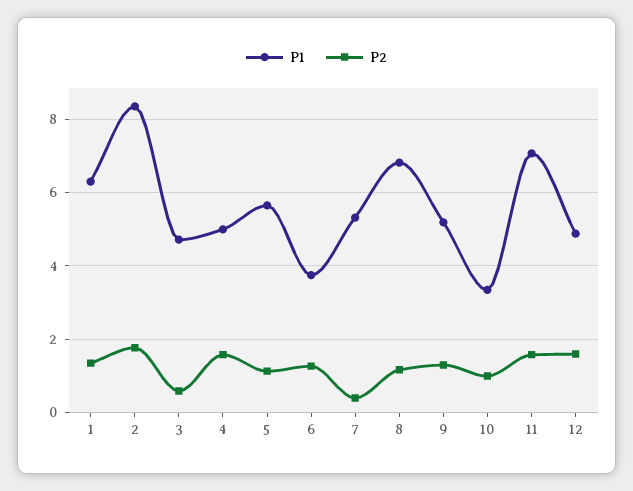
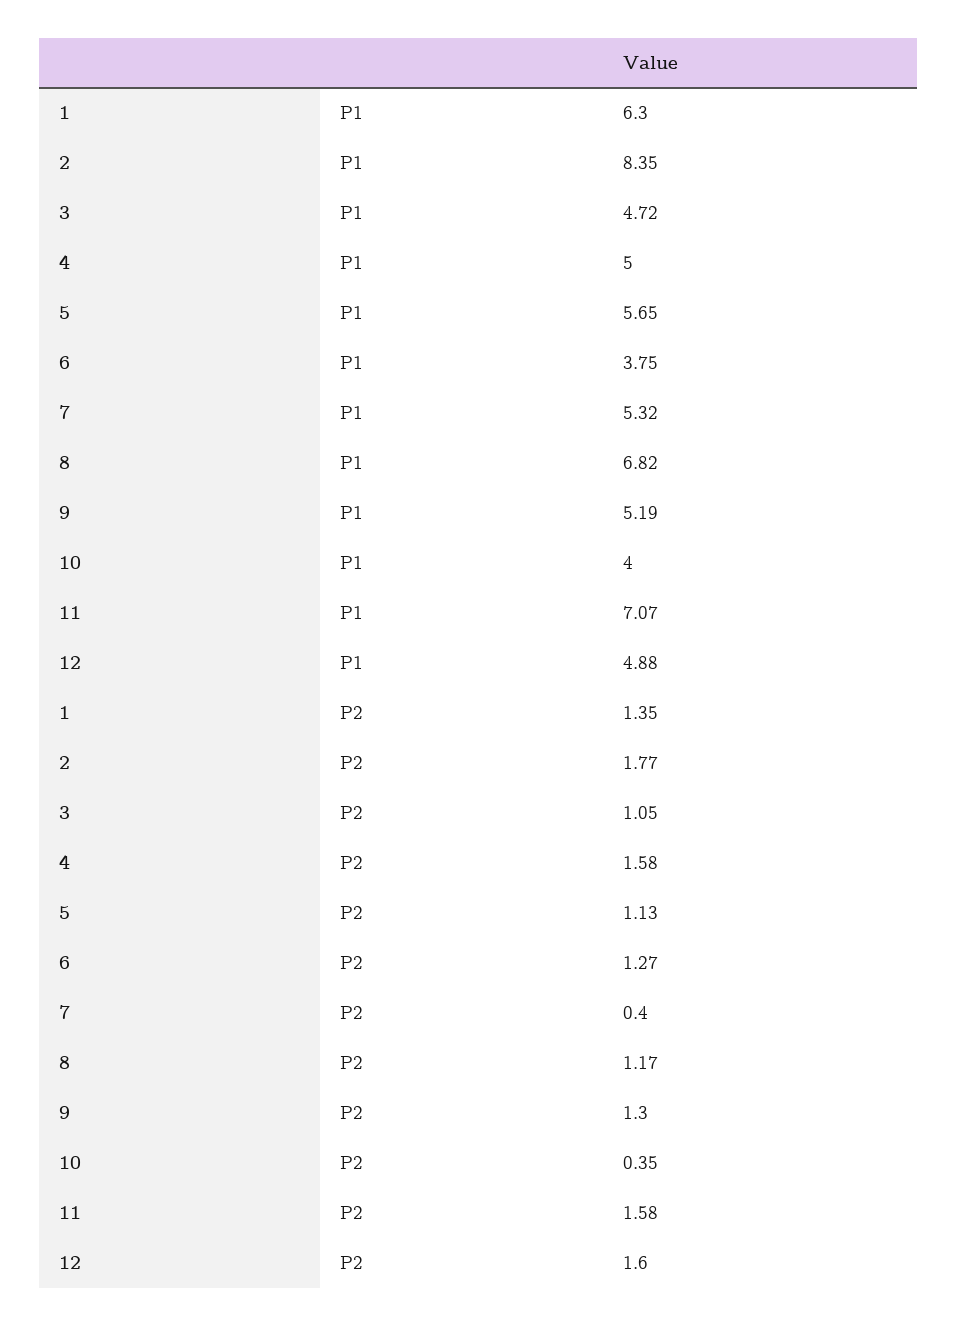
P2, 3: 0.6 -> 1.05
P1, 10: 3.4 -> 4
P2, 10: 1 -> 0.35

